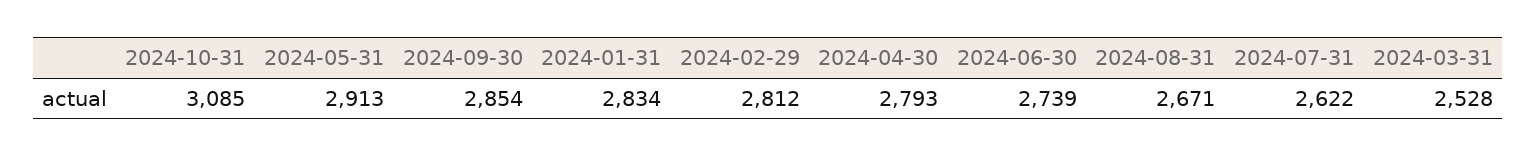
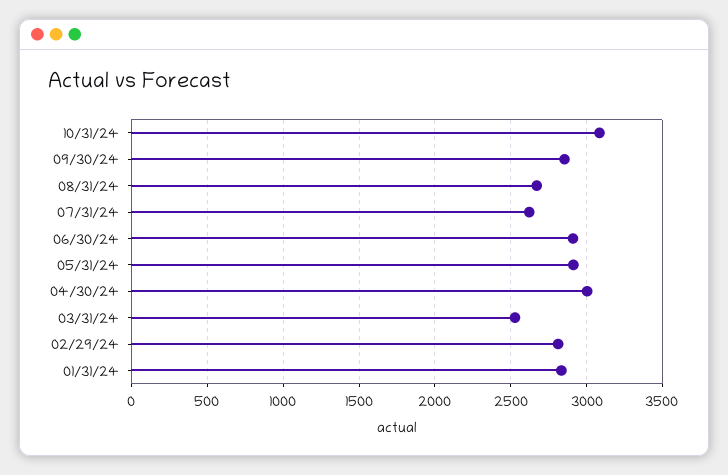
2024-04-30: 2793 -> 3000
2024-06-30: 2739 -> 2900

